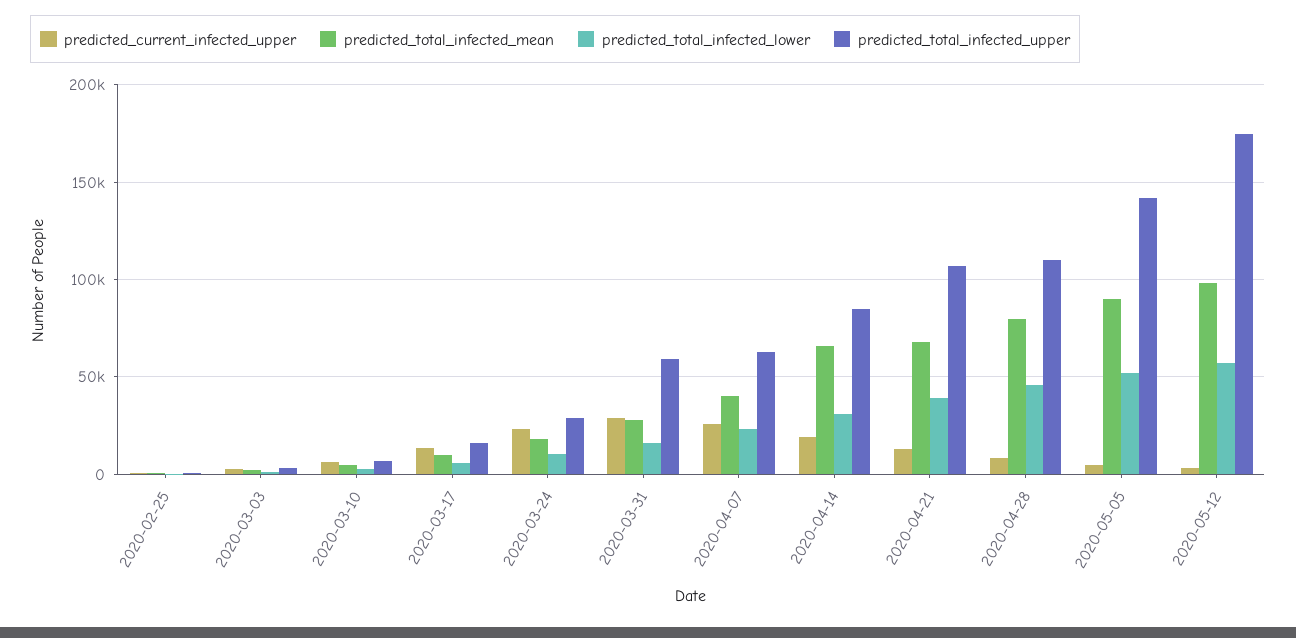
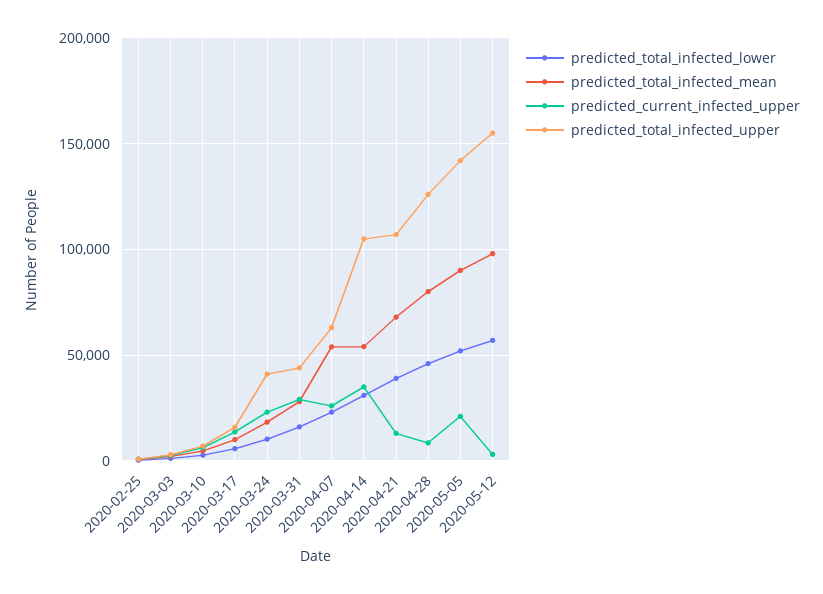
predicted_total_infected_upper, 2020-03-24: 30000 -> 40000
predicted_total_infected_upper, 2020-03-31: 60000 -> 45000
predicted_total_infected_mean, 2020-04-07: 40000 -> 55000
predicted_current_infected_upper, 2020-04-14: 20000 -> 35000
predicted_total_infected_mean, 2020-04-14: 65000 -> 55000
predicted_total_infected_upper, 2020-04-14: 85000 -> 105000
predicted_total_infected_upper, 2020-04-28: 110000 -> 125000
predicted_current_infected_upper, 2020-05-05: 5000 -> 20000
predicted_total_infected_upper, 2020-05-12: 175000 -> 155000

